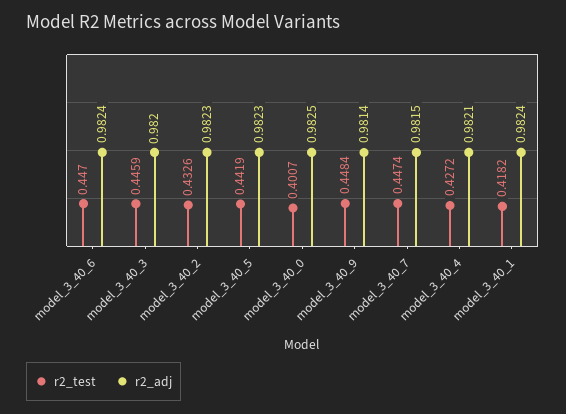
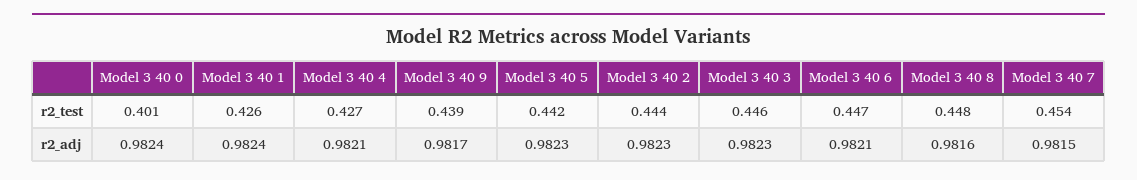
r2_adj, model_3_40_6: 0.9824 -> 0.9821
r2_adj, model_3_40_3: 0.982 -> 0.9823
r2_test, model_3_40_2: 0.4326 -> 0.444
r2_adj, model_3_40_0: 0.9825 -> 0.9824
r2_test, model_3_40_9: 0.4484 -> 0.439
r2_adj, model_3_40_9: 0.9814 -> 0.9817
r2_test, model_3_40_7: 0.4474 -> 0.454
r2_test, model_3_40_1: 0.4182 -> 0.426
r2_test, Model 3 40 8: none -> 0.448
r2_adj, Model 3 40 8: none -> 0.9816

